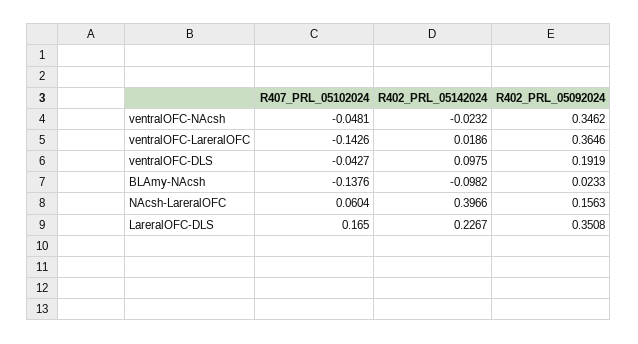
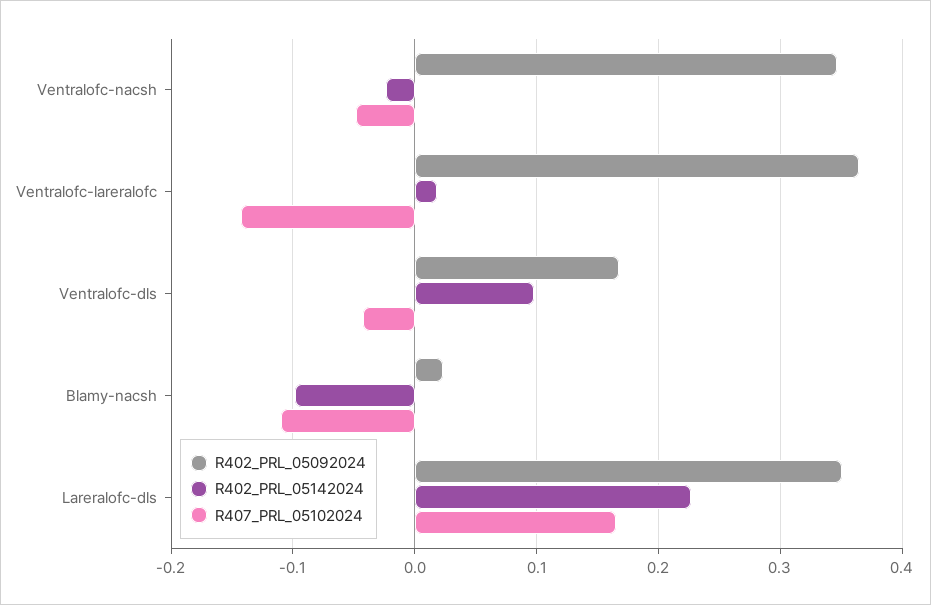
R402_PRL_05092024, ventralOFC-DLS: 0.1919 -> 0.17
R407_PRL_05102024, BLAmy-NAcsh: -0.1376 -> -0.11
R407_PRL_05102024, NAcsh-LareralOFC: 0.0604 -> none
R402_PRL_05142024, NAcsh-LareralOFC: 0.3966 -> none
R402_PRL_05092024, NAcsh-LareralOFC: 0.1563 -> none

